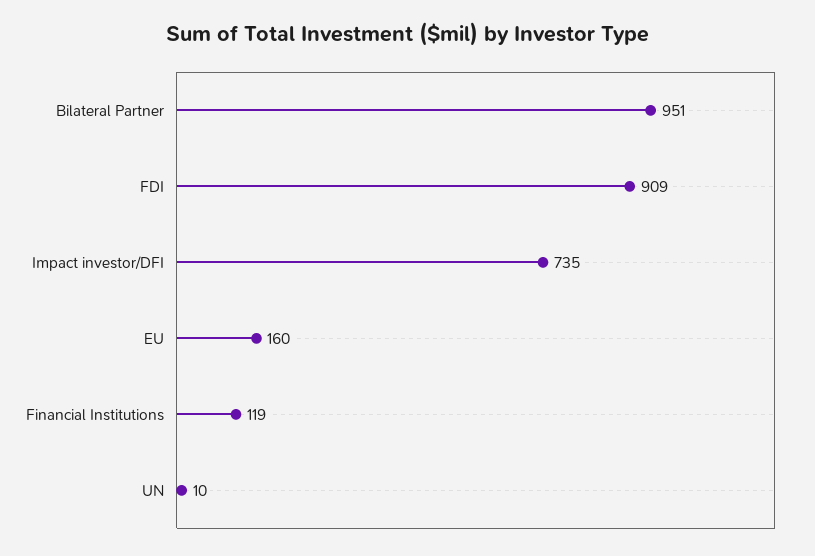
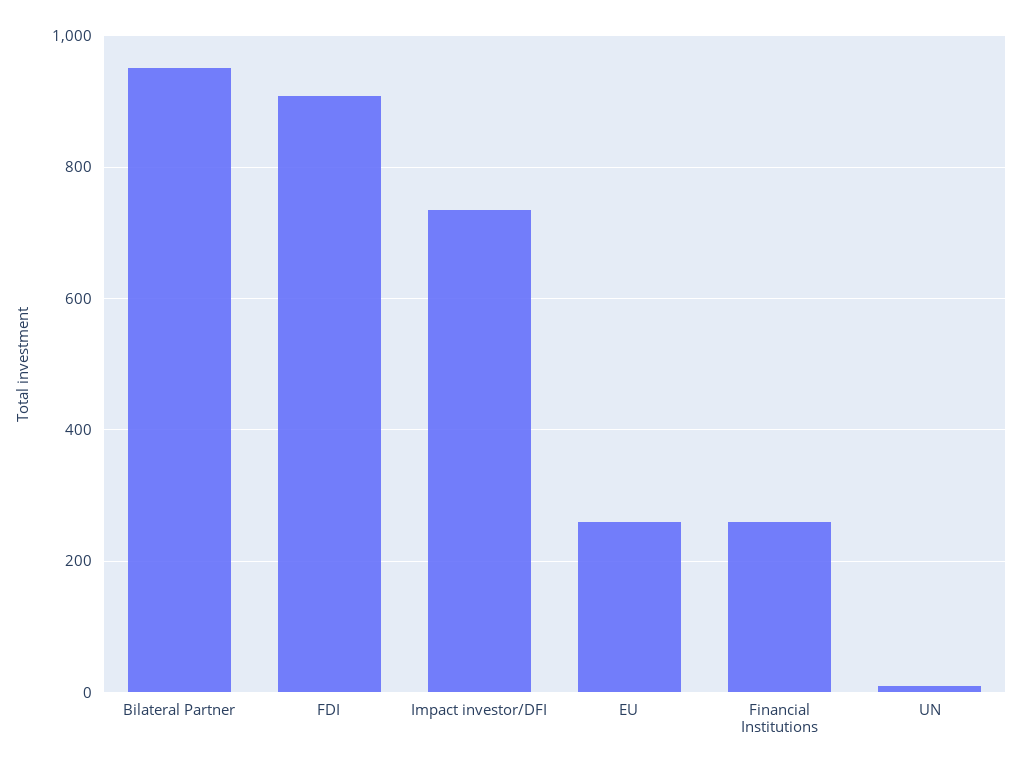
EU: 160 -> 260
Financial Institutions: 119 -> 260

